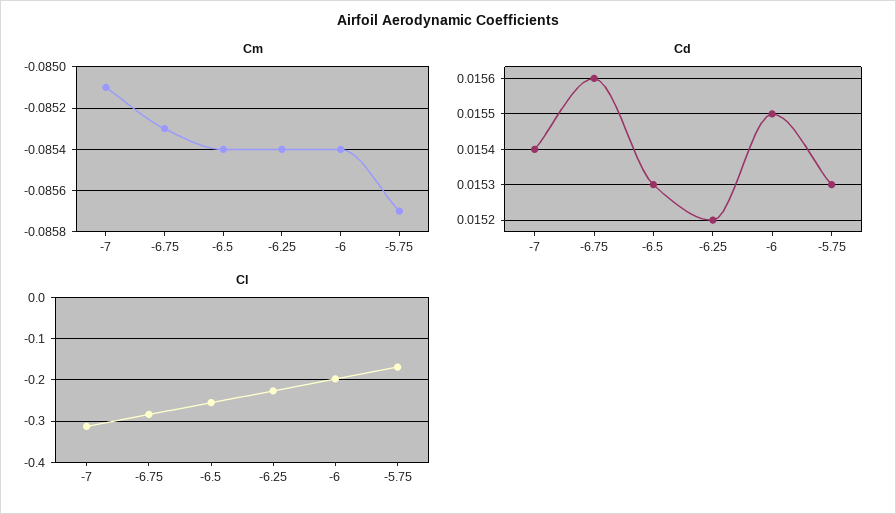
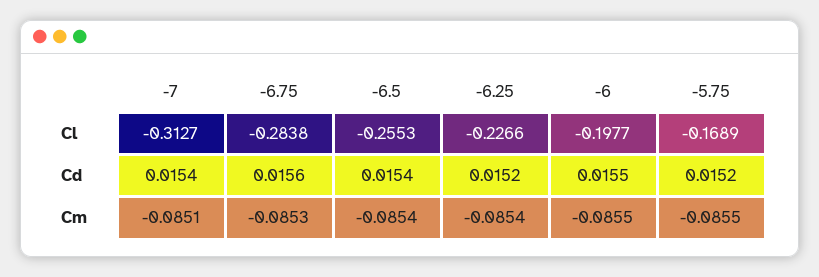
Cm, -6: -0.0854 -> -0.0855
Cm, -5.75: -0.0857 -> -0.0855
Cd, -6.5: 0.0153 -> 0.0154
Cd, -5.75: 0.0153 -> 0.0152

